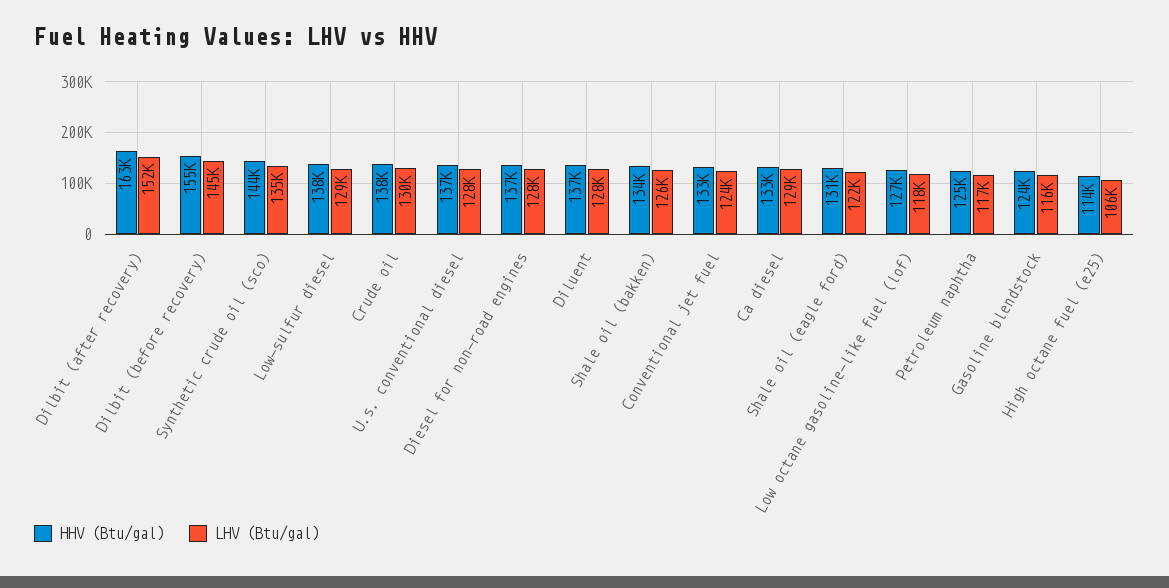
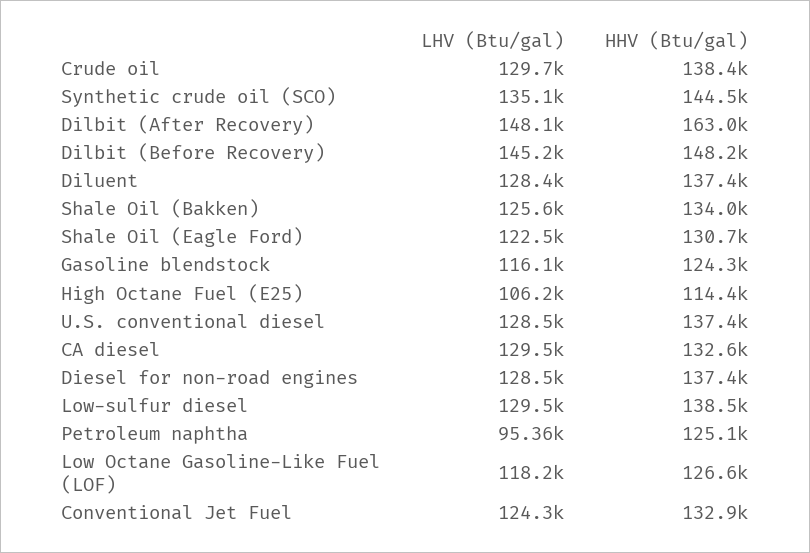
LHV (Btu/gal), Dilbit (after recovery): 152000 -> 148100
HHV (Btu/gal), Dilbit (before recovery): 155000 -> 148200
LHV (Btu/gal), Petroleum naphtha: 117000 -> 95360

